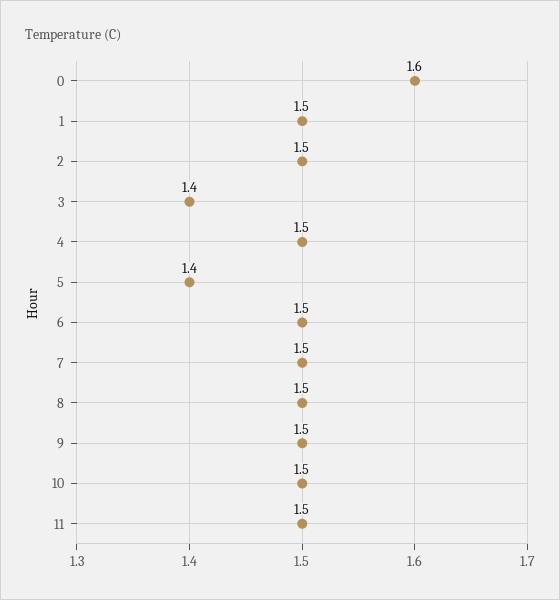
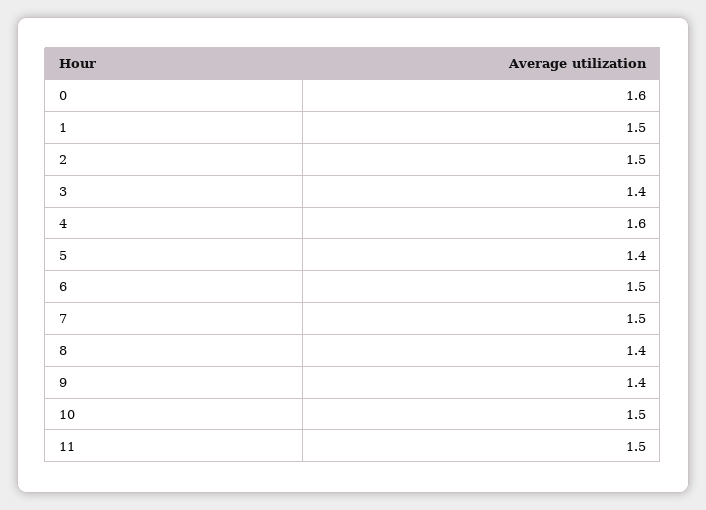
4: 1.5 -> 1.6
8: 1.5 -> 1.4
9: 1.5 -> 1.4

